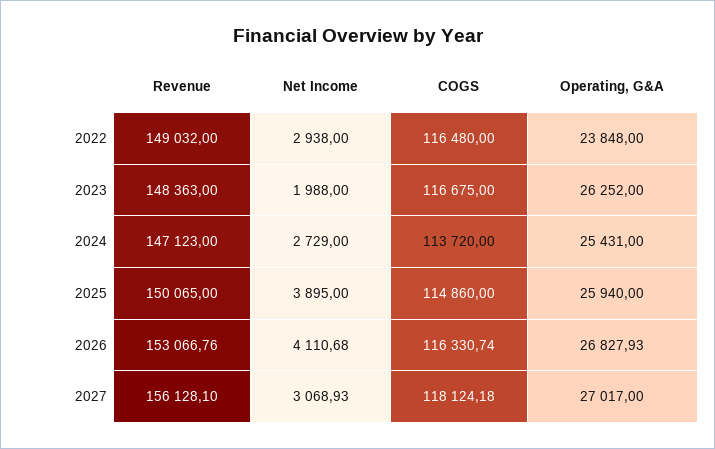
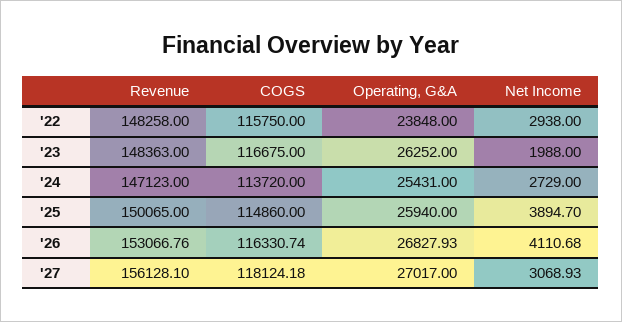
Revenue, 2022: 149032 -> 148258
COGS, 2022: 116480 -> 115750
Net Income, 2025: 3895 -> 3894.7

